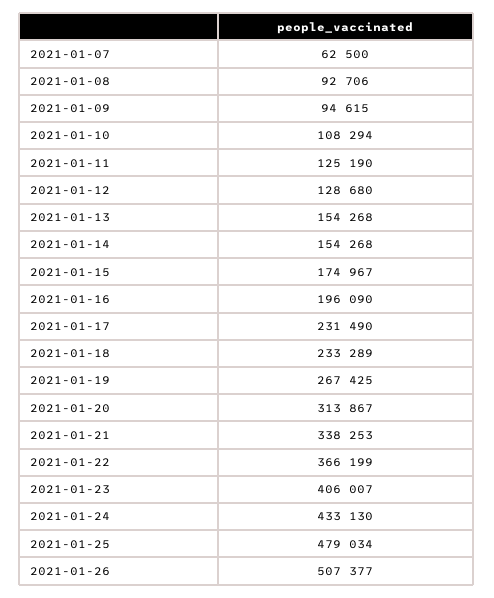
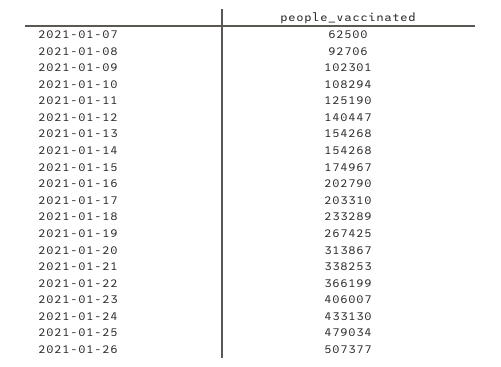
2021-01-09: 94615 -> 102301
2021-01-12: 128680 -> 140447
2021-01-16: 196090 -> 202790
2021-01-17: 231490 -> 203310

